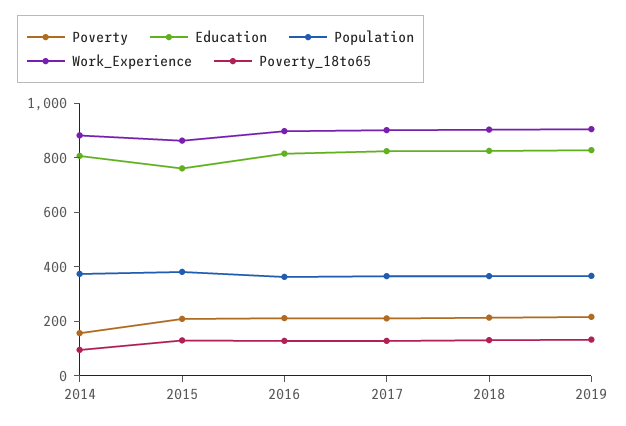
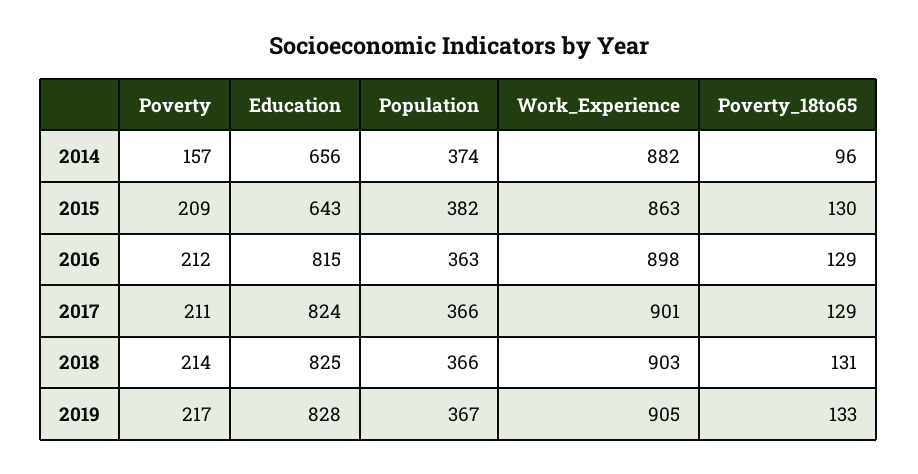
Education, 2014: 800 -> 656
Education, 2015: 750 -> 643

